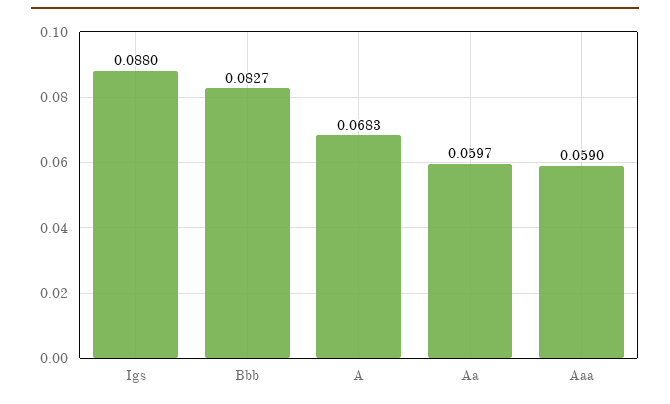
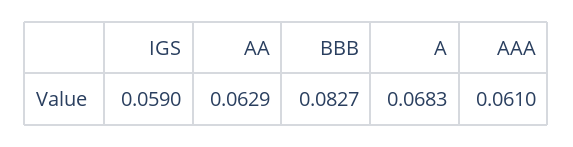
Igs: 0.088 -> 0.059
Aa: 0.0597 -> 0.0629
Aaa: 0.059 -> 0.061

